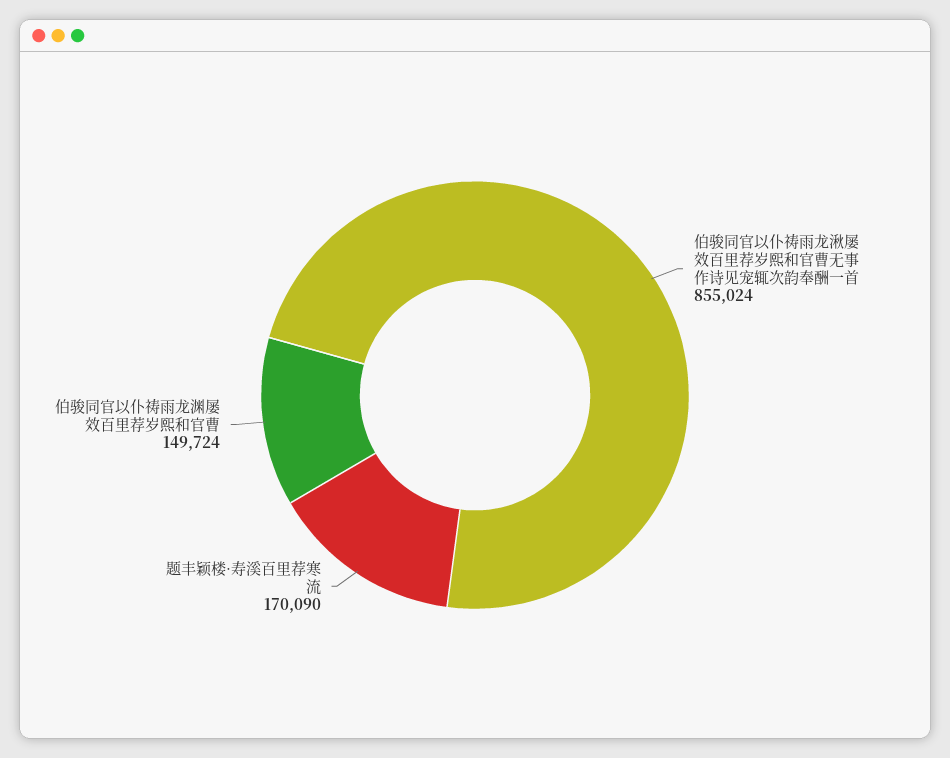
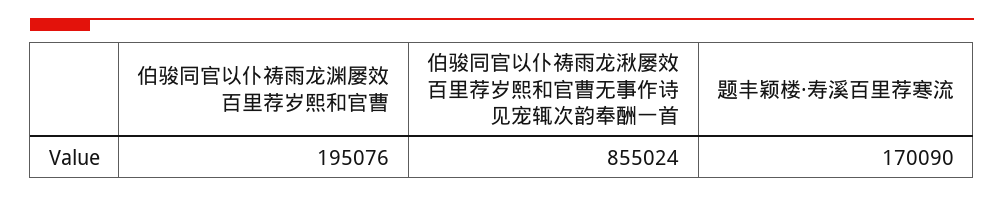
伯骏同官以仆祷雨龙渊屡效百里荐岁熙和官曹: 149724 -> 195076

